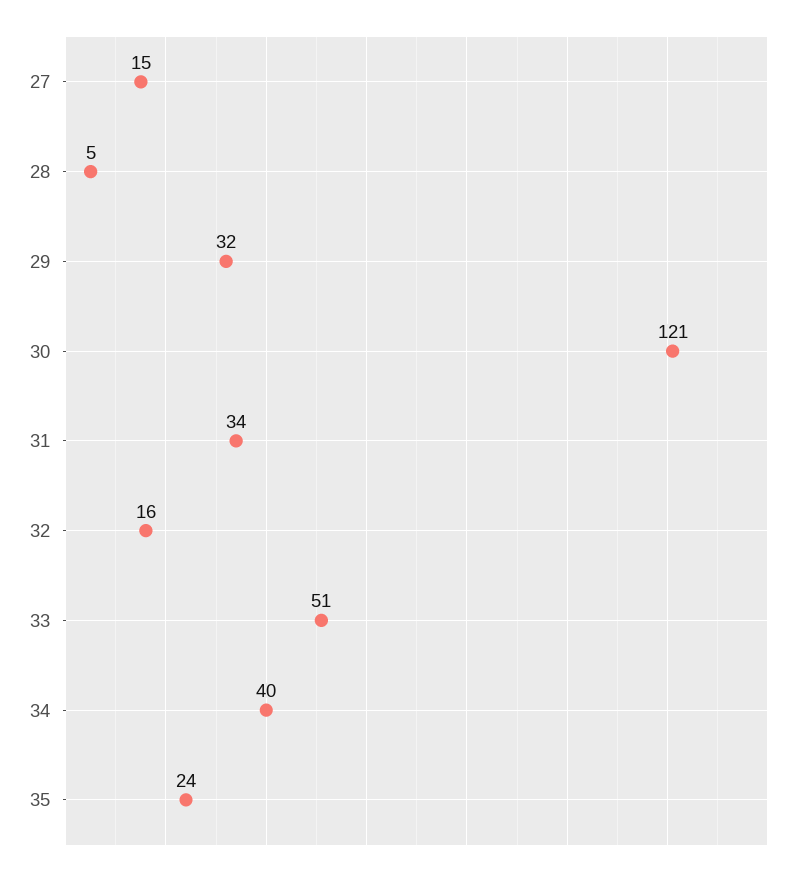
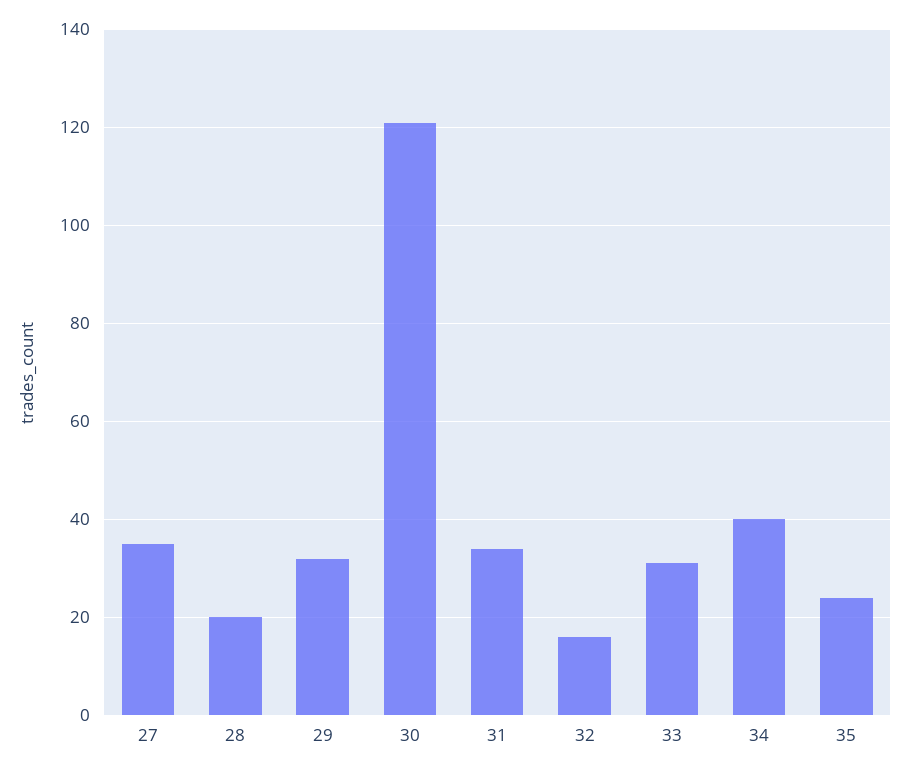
27: 15 -> 35
28: 5 -> 20
33: 51 -> 30

